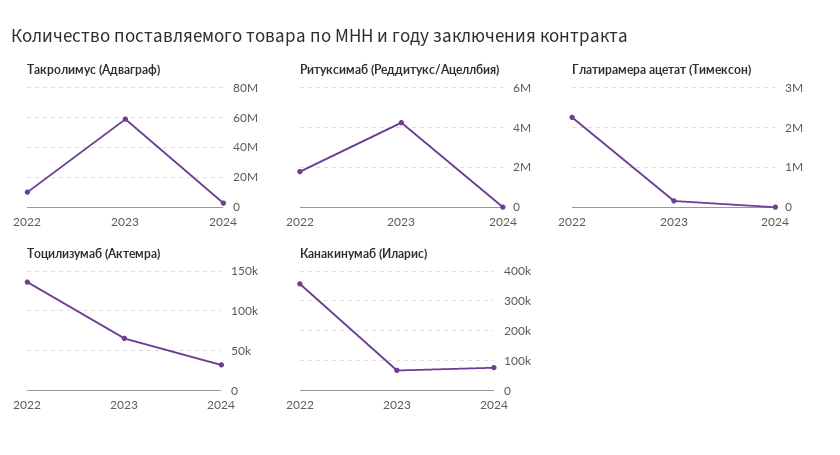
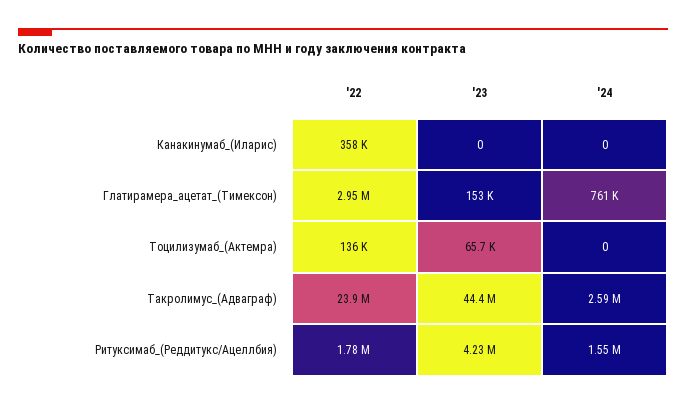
Такролимус (Адваграф), 2022: 10000000 -> 23900000
Такролимус (Адваграф), 2023: 60000000 -> 44400000
Ритуксимаб (Реддитукс/Ацеллбия), 2024: 0 -> 1550000
Глатирамера ацетат (Тимексон), 2022: 2200000 -> 2950000
Глатирамера ацетат (Тимексон), 2024: 0 -> 761000
Тоцилизумаб (Актемра), 2024: 30000 -> 0
Канакинумаб (Иларис), 2023: 75000 -> 0
Канакинумаб (Иларис), 2024: 75000 -> 0

